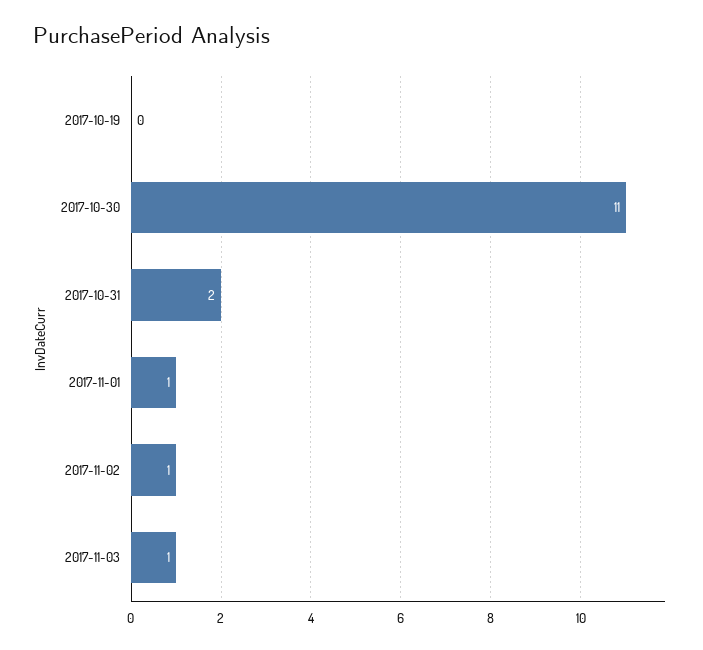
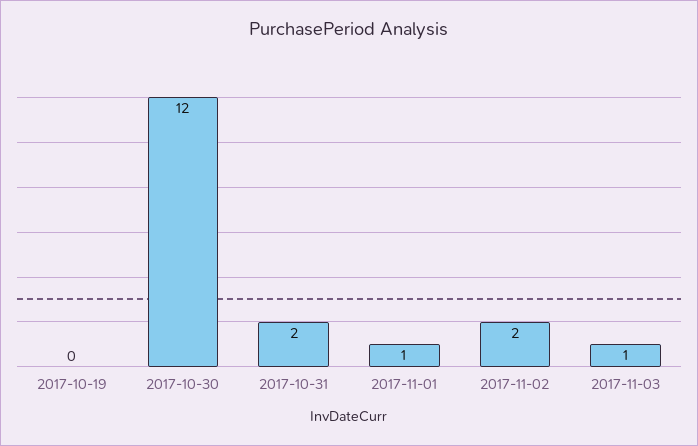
2017-10-30: 11 -> 12
2017-11-02: 1 -> 2

